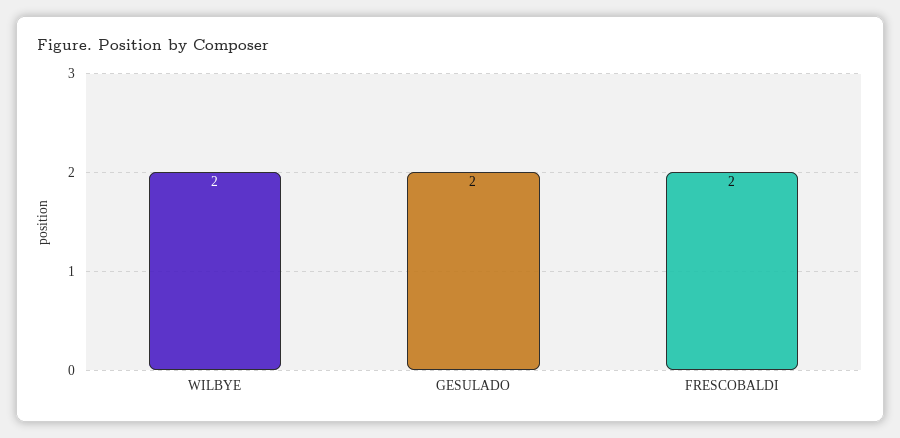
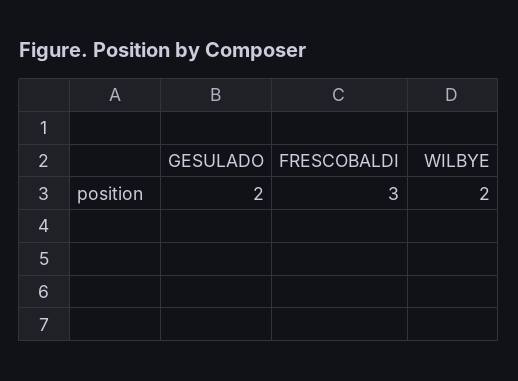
FRESCOBALDI: 2 -> 3

